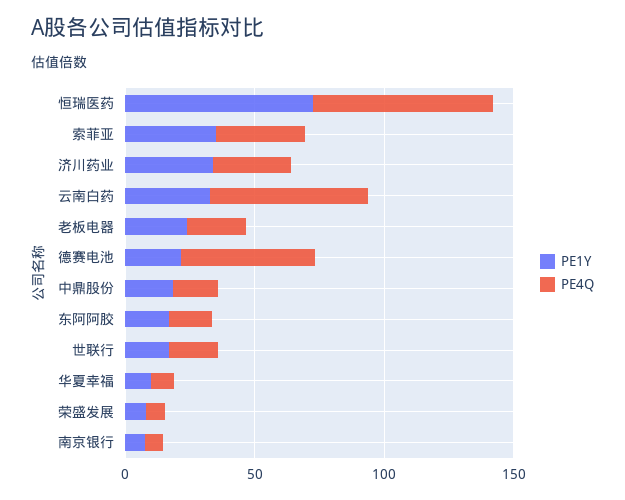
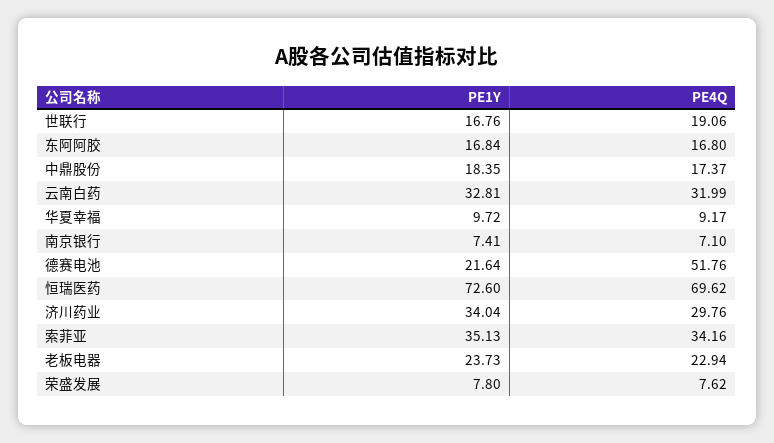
PE4Q, 云南白药: 60 -> 31.99

